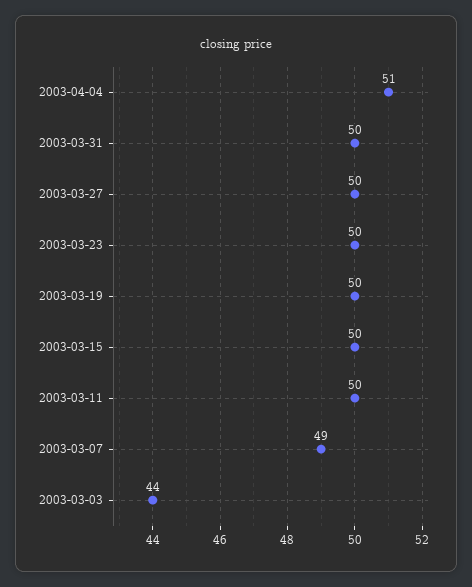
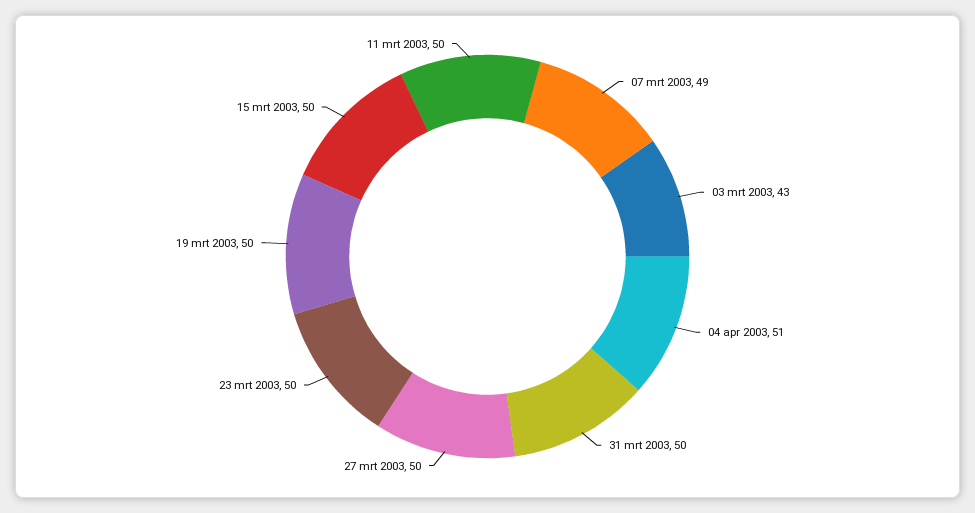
2003-03-03: 44 -> 43

